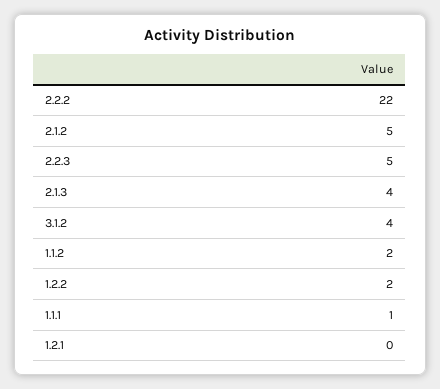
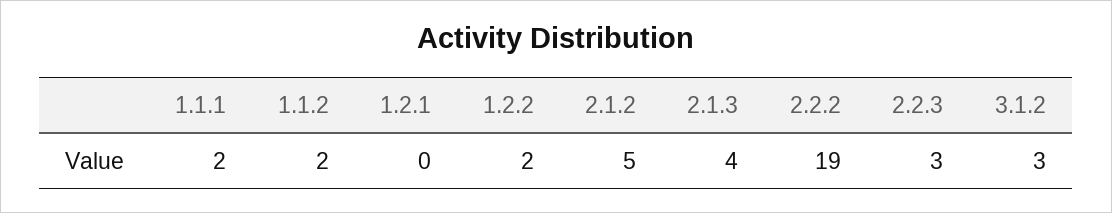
2.2.2: 22 -> 19
2.2.3: 5 -> 3
3.1.2: 4 -> 3
1.1.1: 1 -> 2

